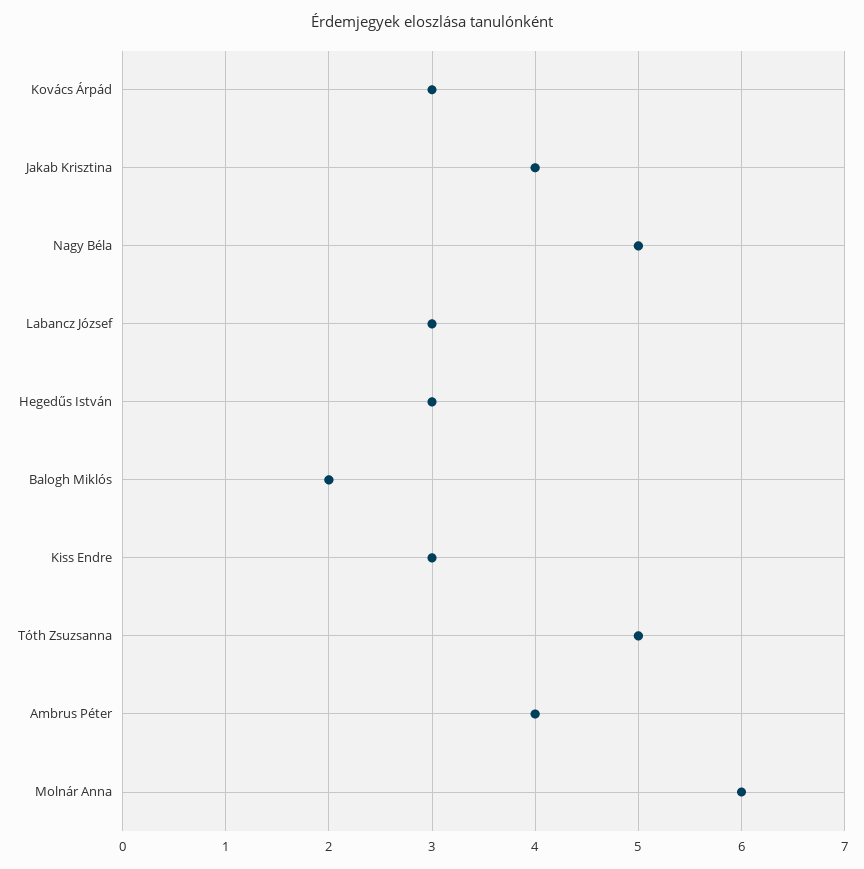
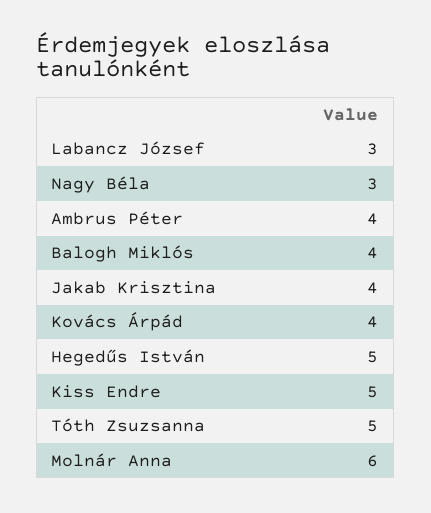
Kovács Árpád: 3 -> 4
Nagy Béla: 5 -> 3
Hegedűs István: 3 -> 5
Balogh Miklós: 2 -> 4
Kiss Endre: 3 -> 5

